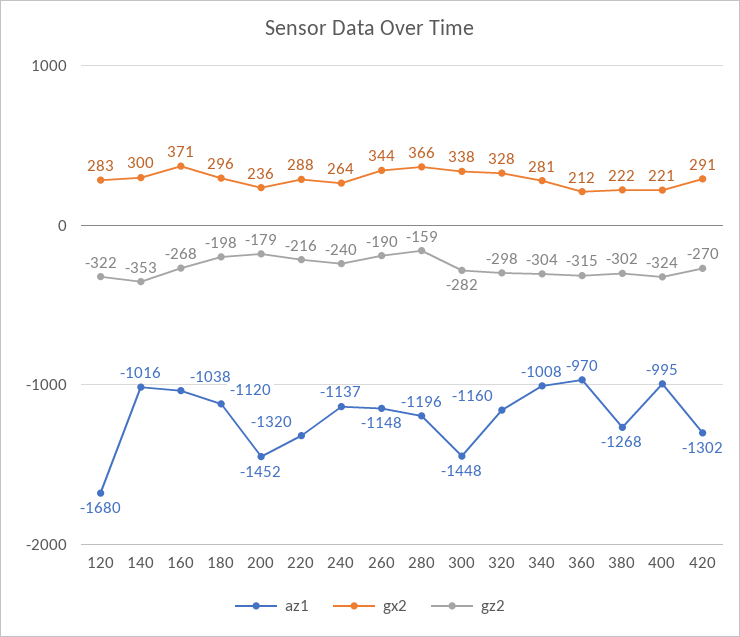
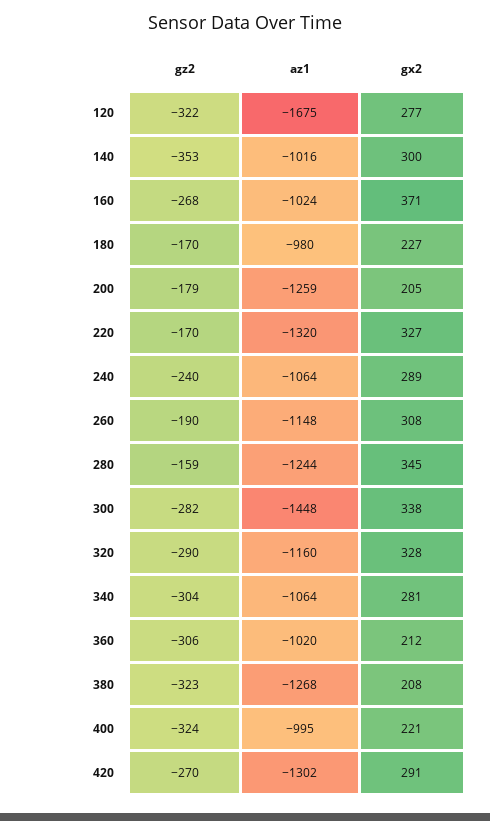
az1, 120: -1680 -> -1675
gx2, 120: 283 -> 277
az1, 160: -1038 -> -1024
az1, 180: -1120 -> -980
gx2, 180: 296 -> 227
gz2, 180: -198 -> -170
az1, 200: -1452 -> -1259
gx2, 200: 236 -> 205
gx2, 220: 288 -> 327
gz2, 220: -216 -> -170
az1, 240: -1137 -> -1064
gx2, 240: 264 -> 289
gx2, 260: 344 -> 308
az1, 280: -1196 -> -1244
gx2, 280: 366 -> 345
gz2, 320: -298 -> -290
az1, 340: -1008 -> -1064
az1, 360: -970 -> -1020
gz2, 360: -315 -> -306
gx2, 380: 222 -> 208
gz2, 380: -302 -> -323

